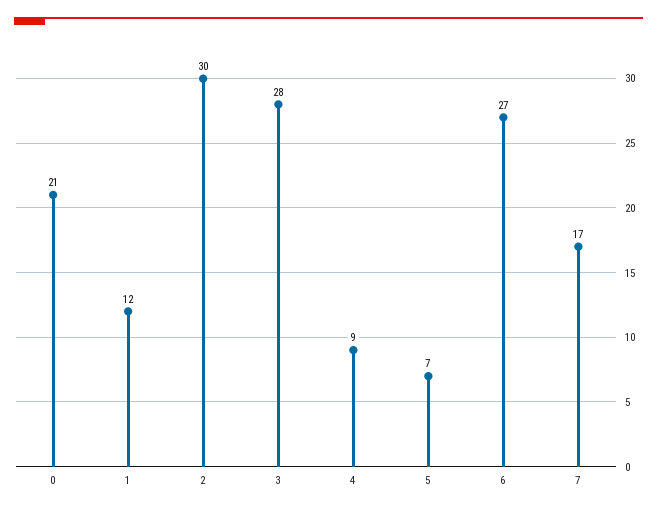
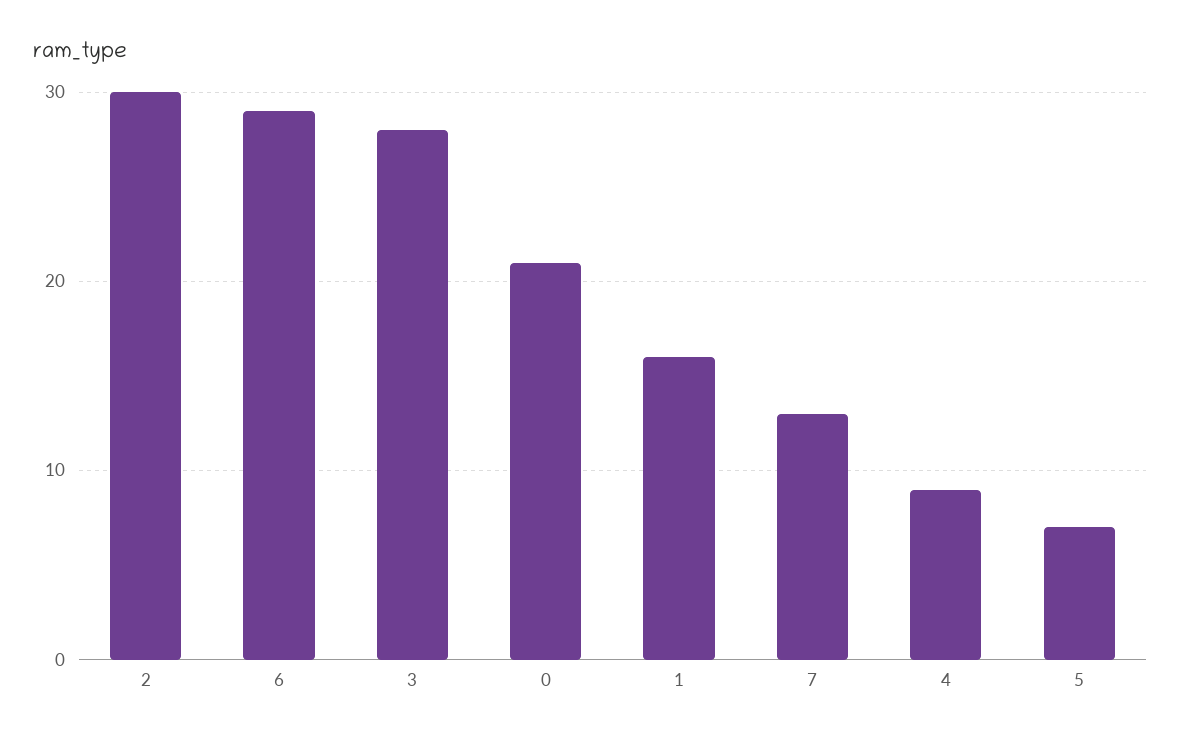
1: 12 -> 16
6: 27 -> 29
7: 17 -> 13

